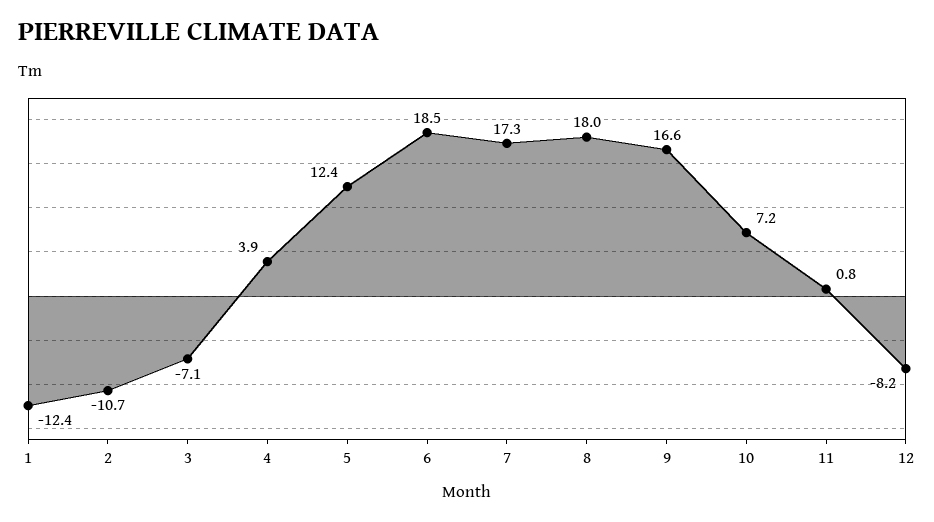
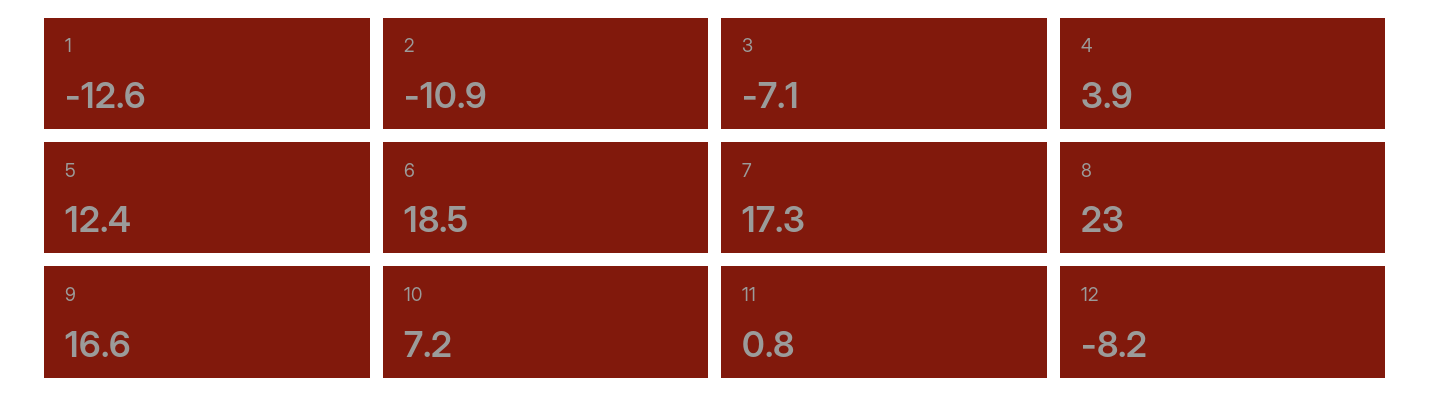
1: -12.4 -> -12.6
2: -10.7 -> -10.9
8: 18 -> 23

